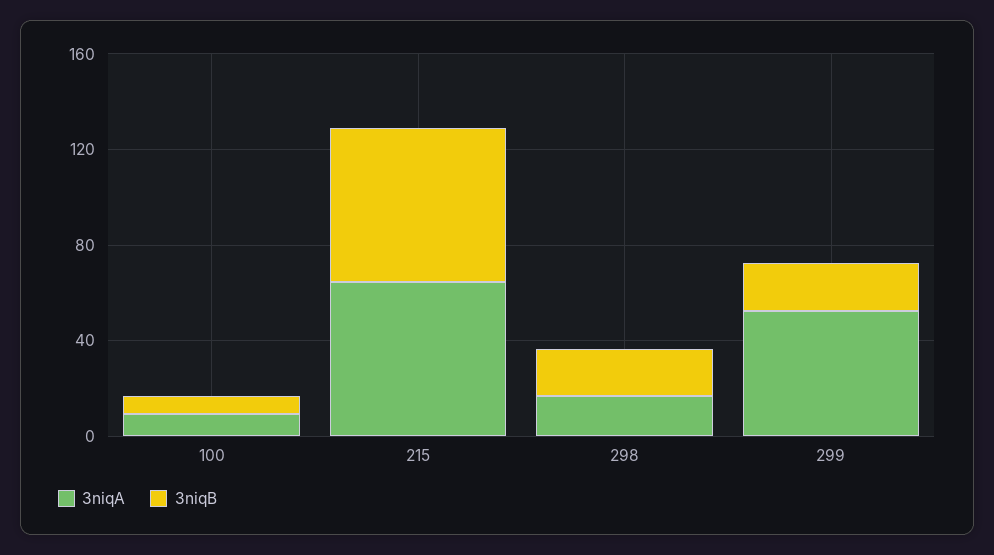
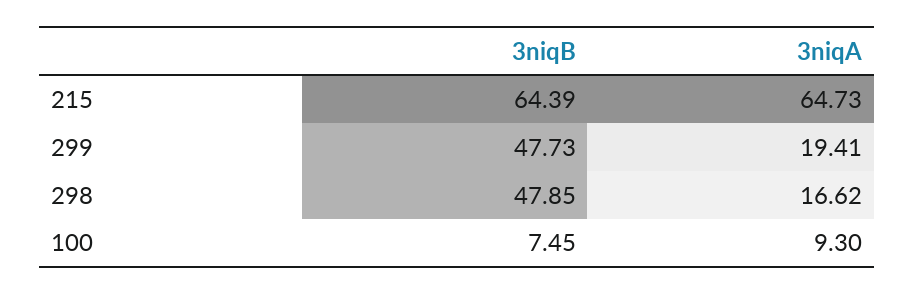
3niqB, 298: 20 -> 47.85
3niqA, 299: 50 -> 19.41
3niqB, 299: 20 -> 47.73

